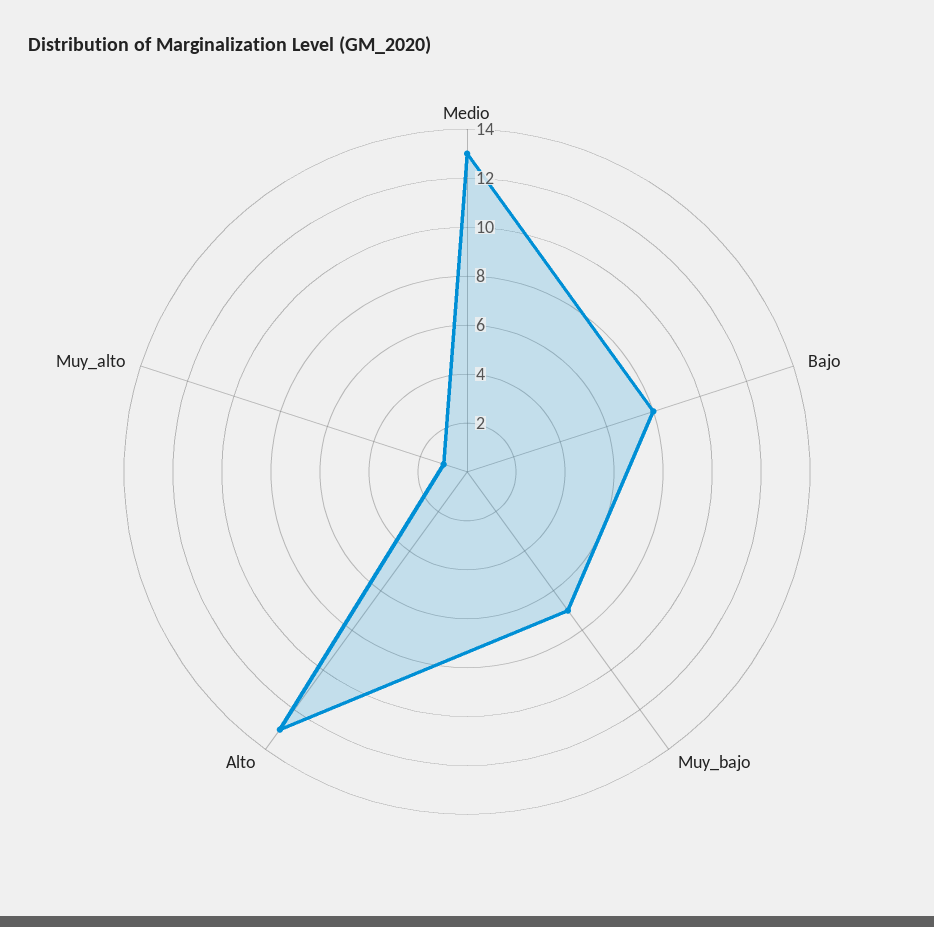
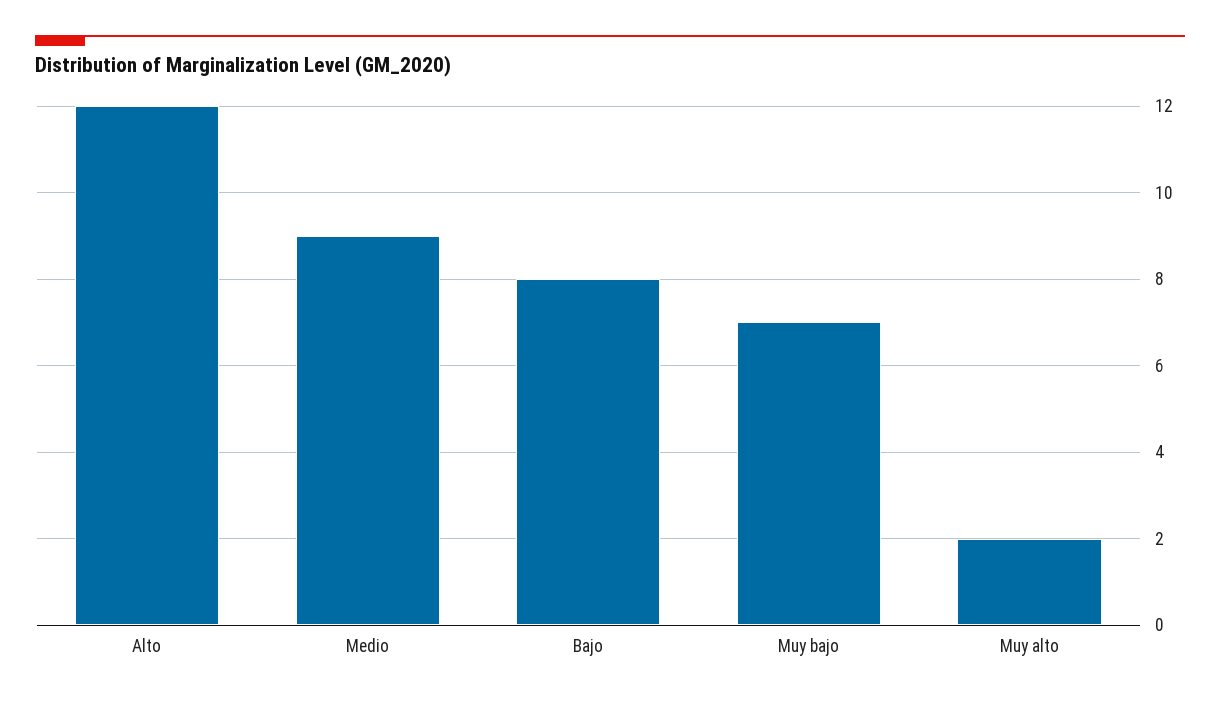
Medio: 13 -> 9
Alto: 13 -> 12
Muy_alto: 1 -> 2

